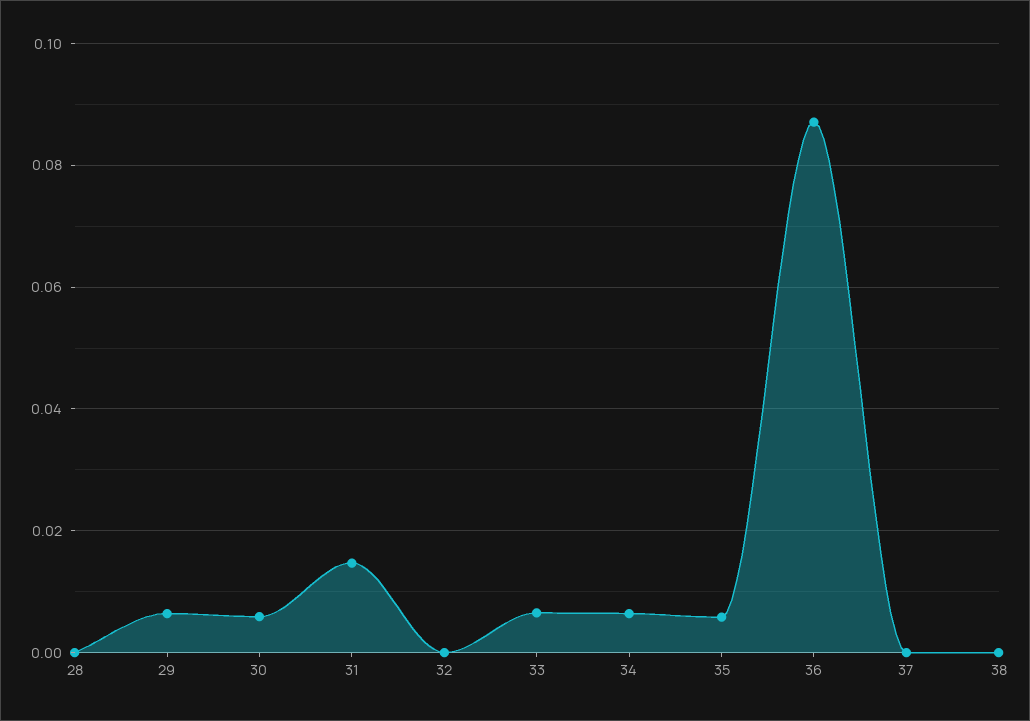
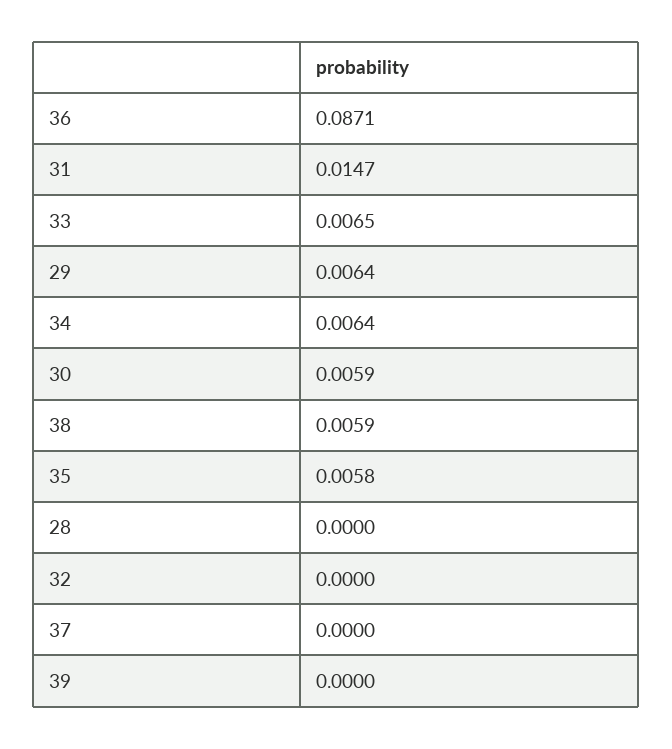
38: 0 -> 0.0059
39: none -> 0

